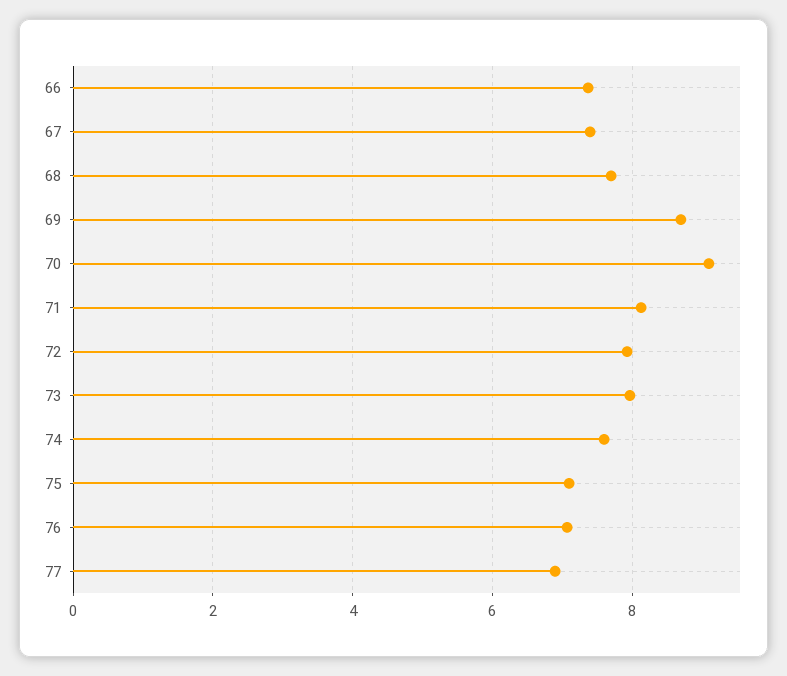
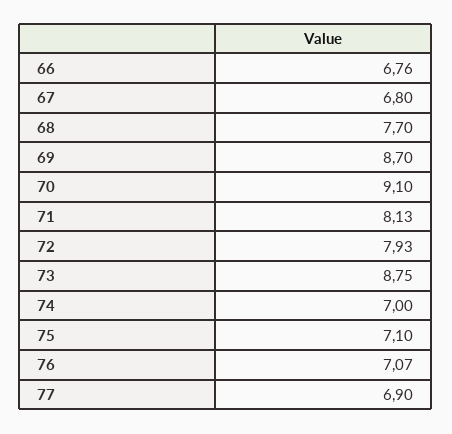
66: 7.4 -> 6.76
67: 7.4 -> 6.8
73: 8 -> 8.75
74: 7.6 -> 7

